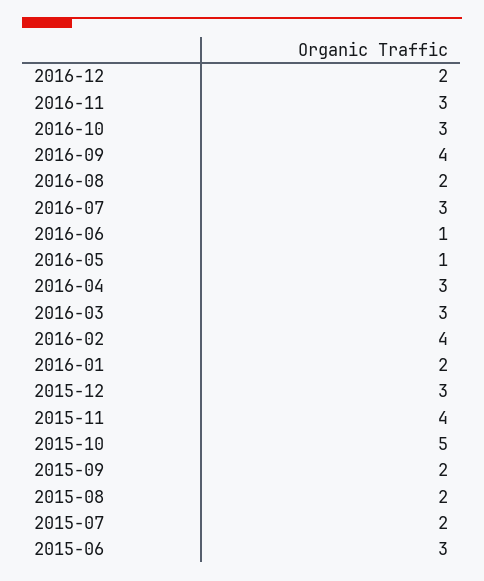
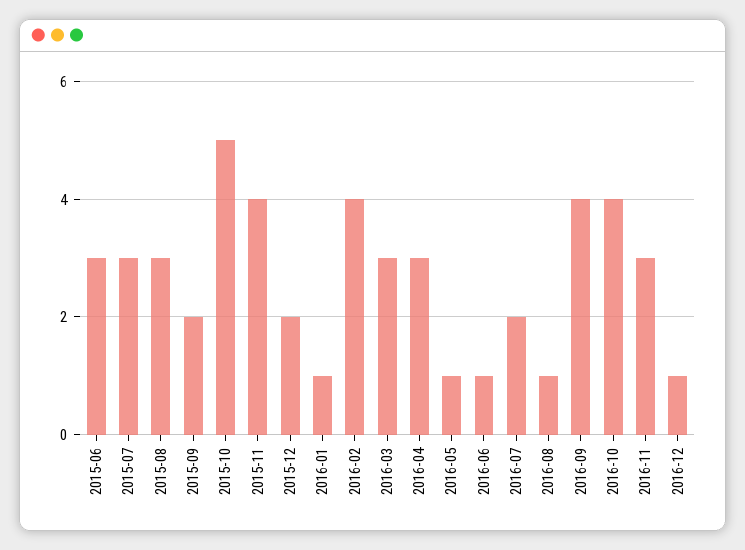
2016-12: 2 -> 1
2016-10: 3 -> 4
2016-08: 2 -> 1
2016-07: 3 -> 2
2016-01: 2 -> 1
2015-12: 3 -> 2
2015-08: 2 -> 3
2015-07: 2 -> 3

